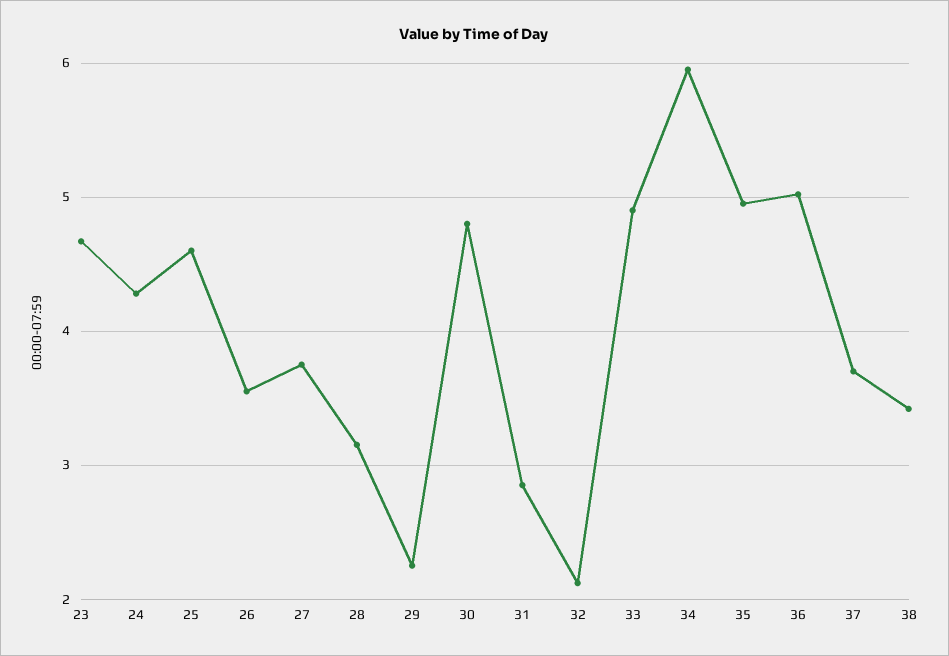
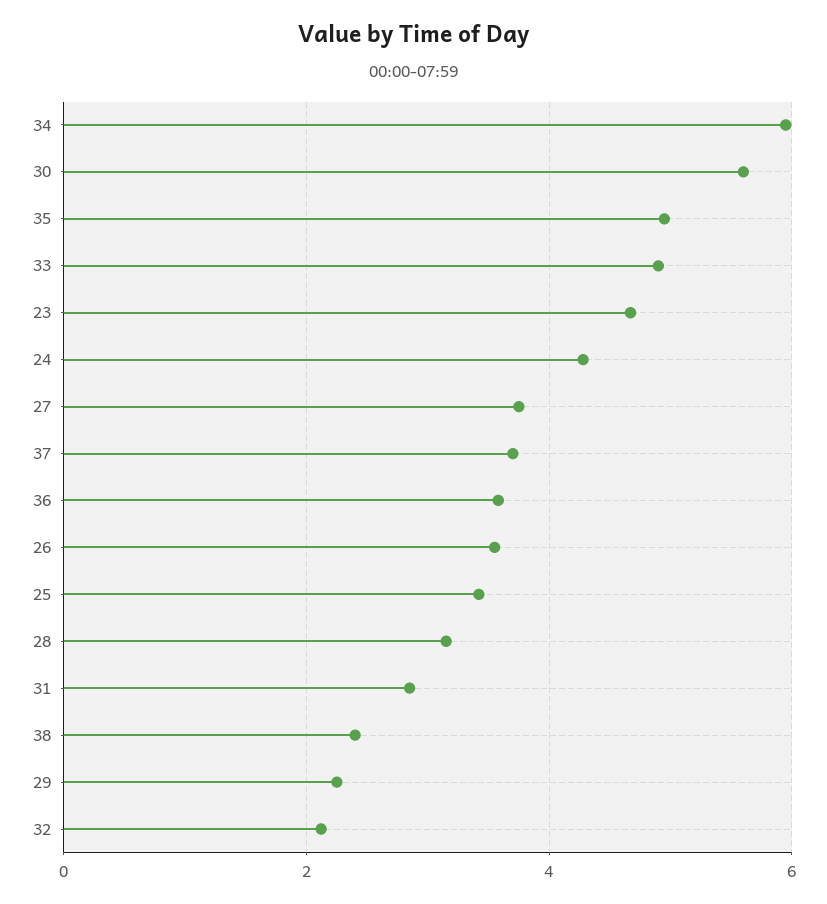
25: 4.6 -> 3.4
30: 4.8 -> 5.6
36: 5 -> 3.6
38: 3.4 -> 2.4

